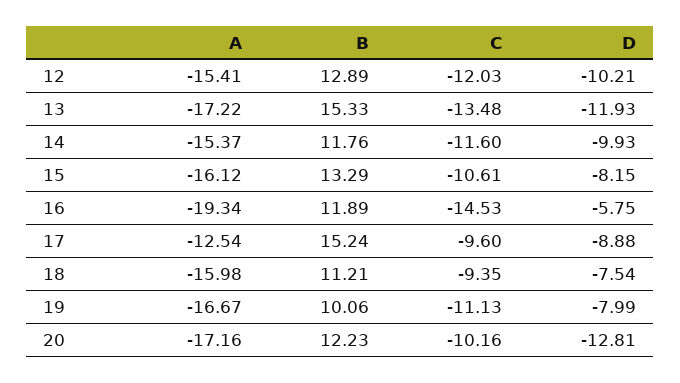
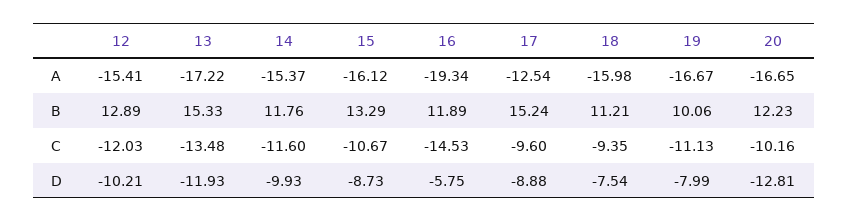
C, 15: -10.61 -> -10.67
D, 15: -8.15 -> -8.73
A, 20: -17.16 -> -16.65

